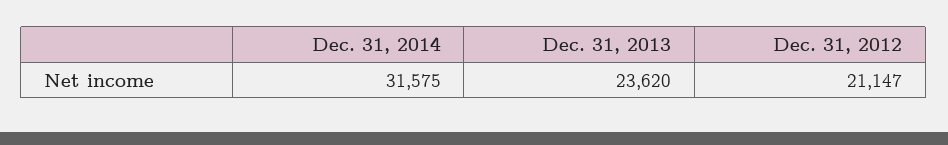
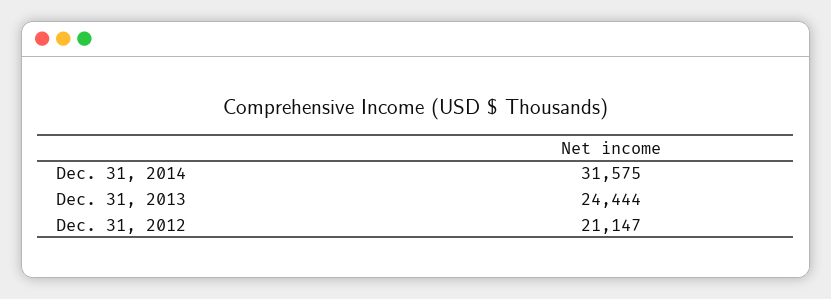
Dec. 31, 2013: 23620 -> 24444

